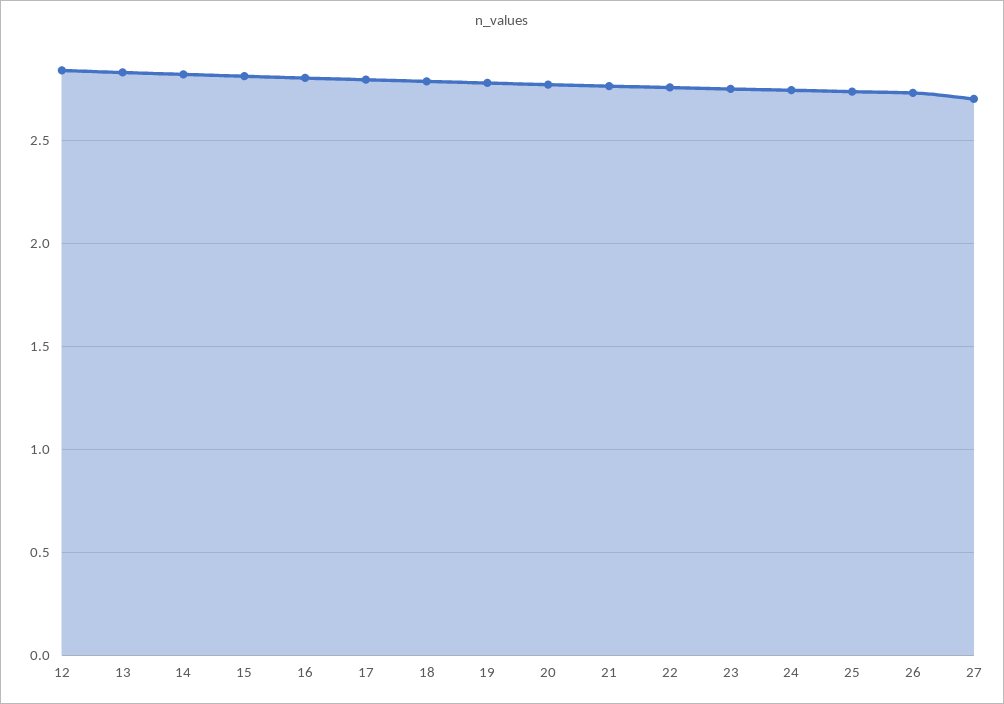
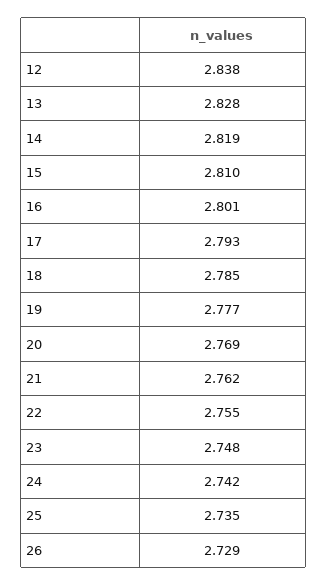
27: 2.7 -> none

